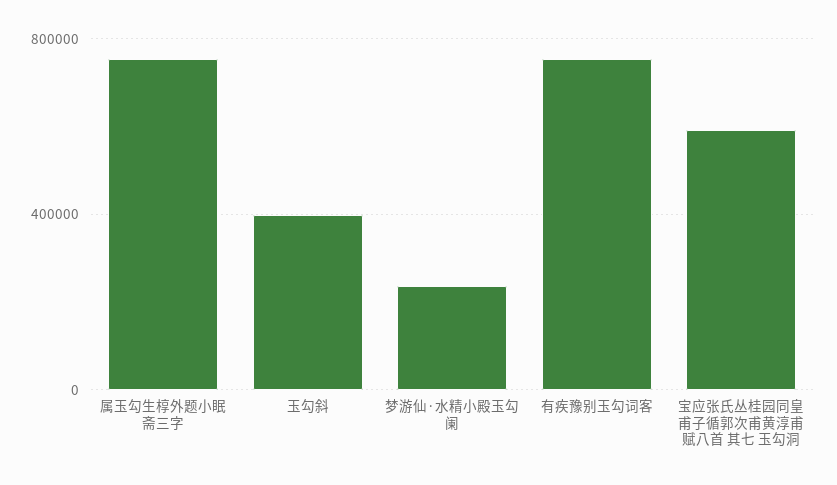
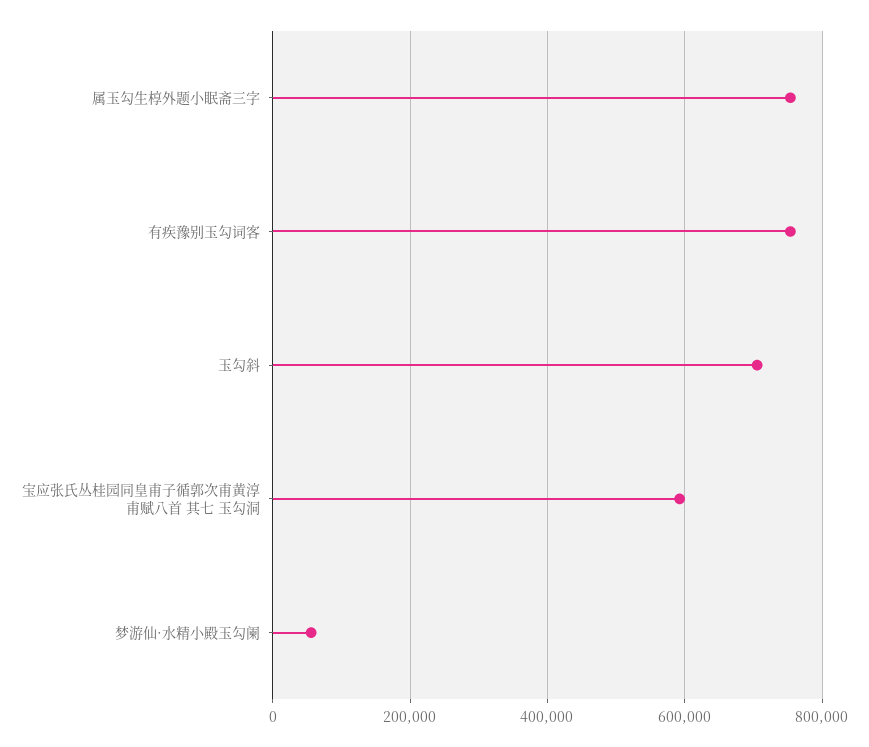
玉勾斜: 400000 -> 700000
梦游仙·水精小殿玉勾阑: 250000 -> 60000

